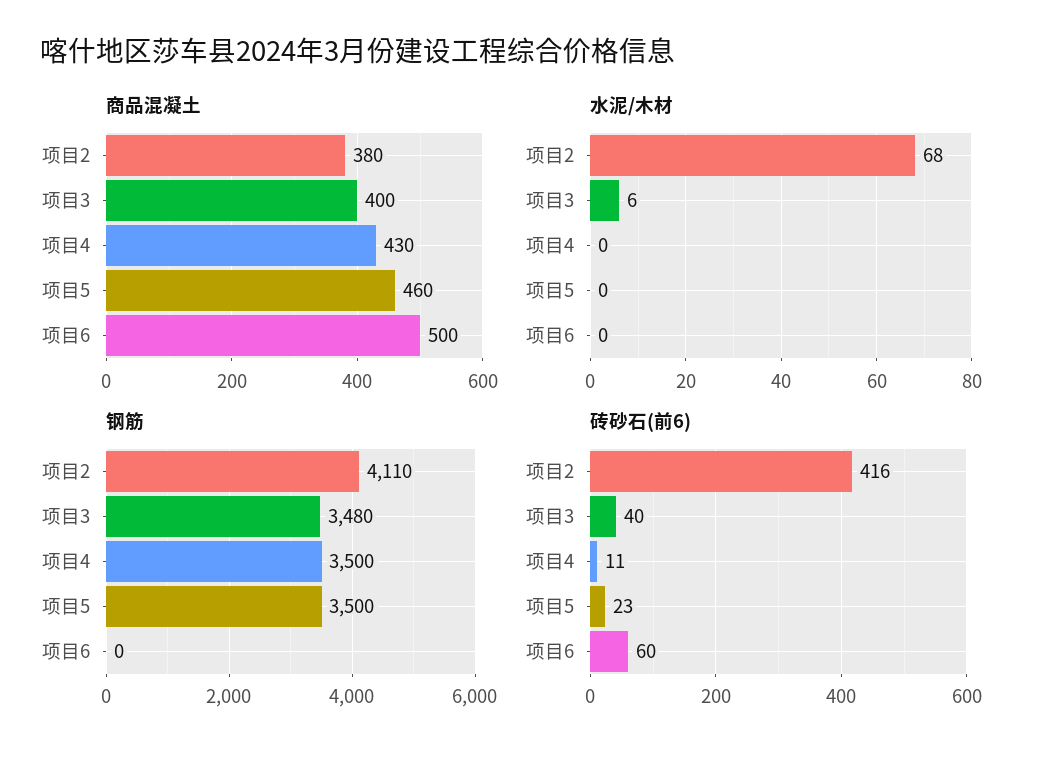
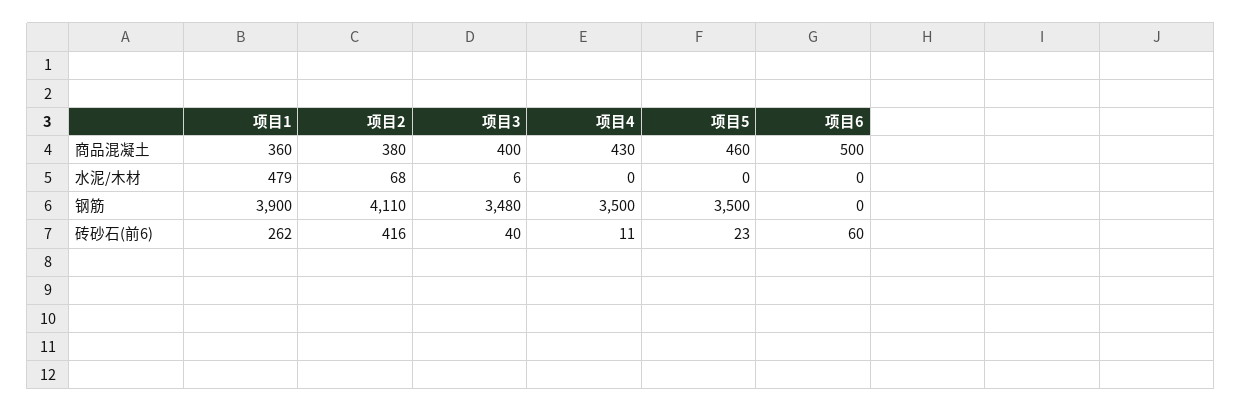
商品混凝土, 项目1: none -> 360
水泥/木材, 项目1: none -> 479
钢筋, 项目1: none -> 3900
砖砂石(前6), 项目1: none -> 262

